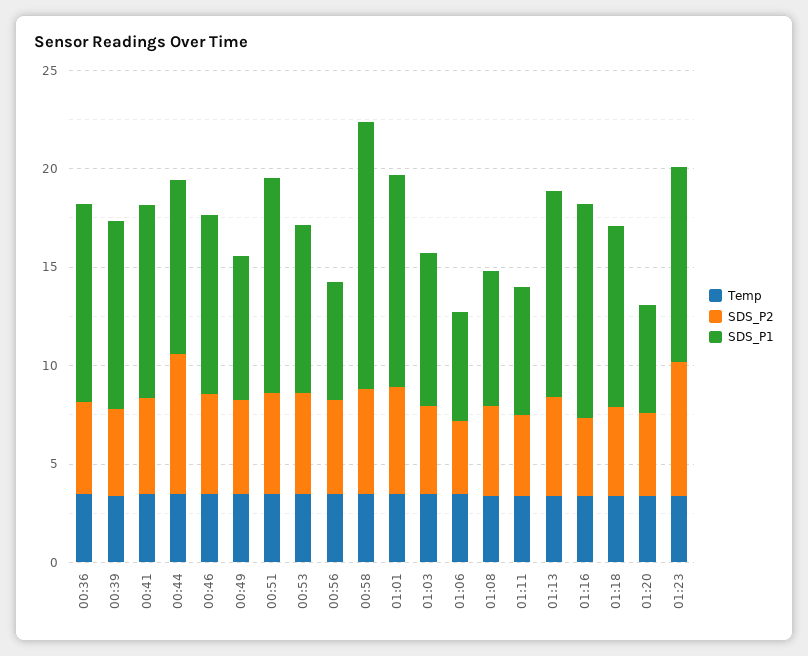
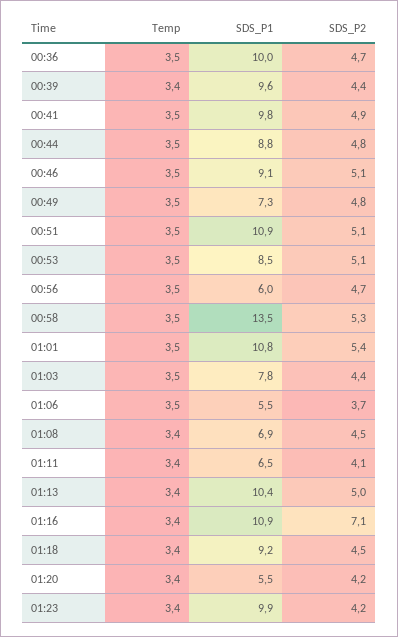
SDS_P2, 00:44: 7 -> 4.8
SDS_P2, 01:16: 4 -> 7.1
SDS_P2, 01:23: 7 -> 4.2

